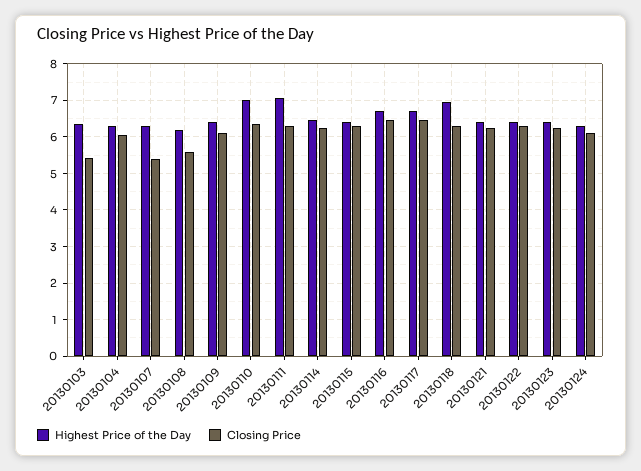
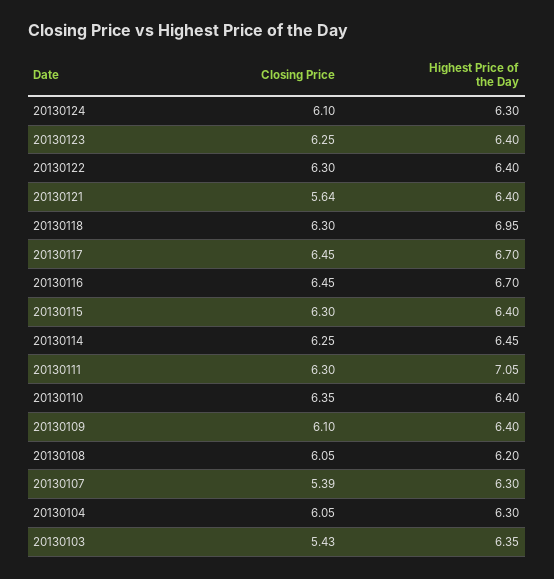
Closing Price, 20130108: 5.6 -> 6.05
Highest Price of the Day, 20130110: 7 -> 6.4
Closing Price, 20130121: 6.2 -> 5.64

